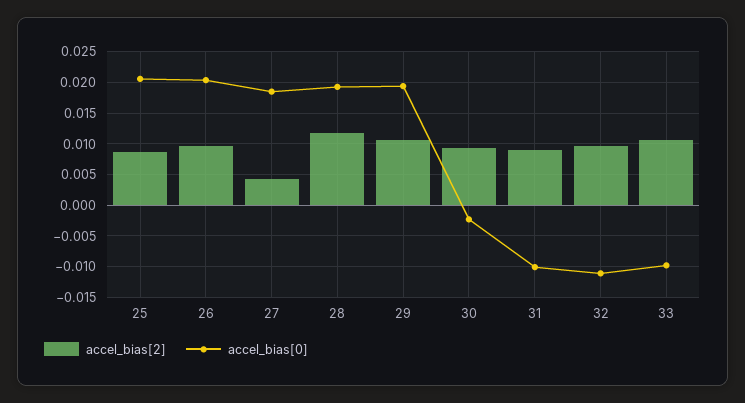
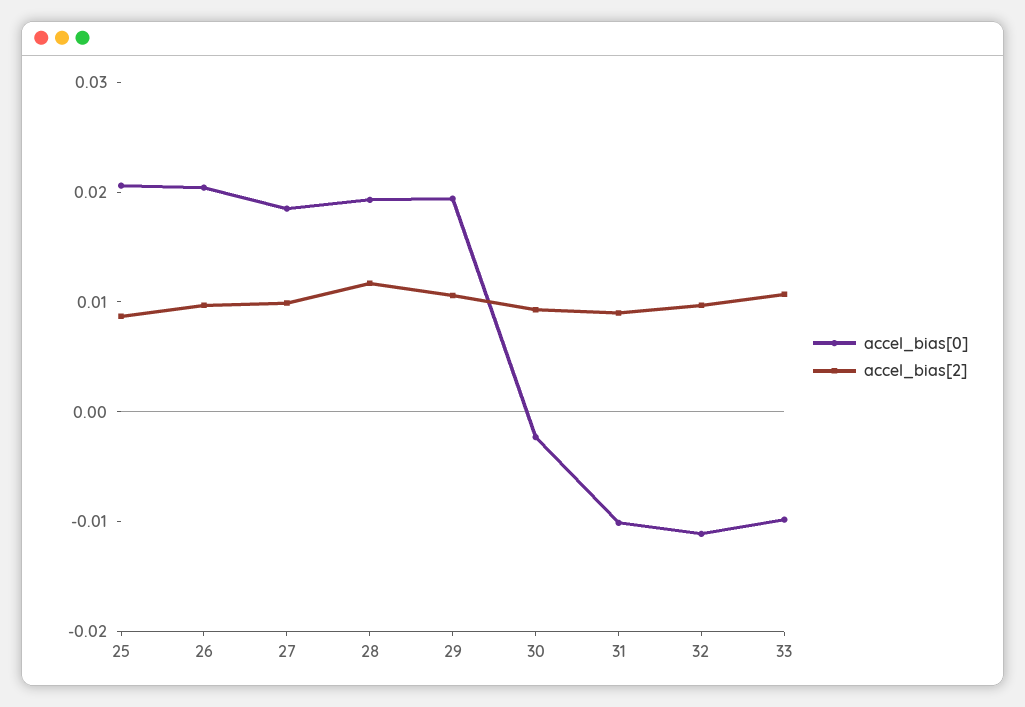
accel_bias[2], 27: 0.004 -> 0.01

